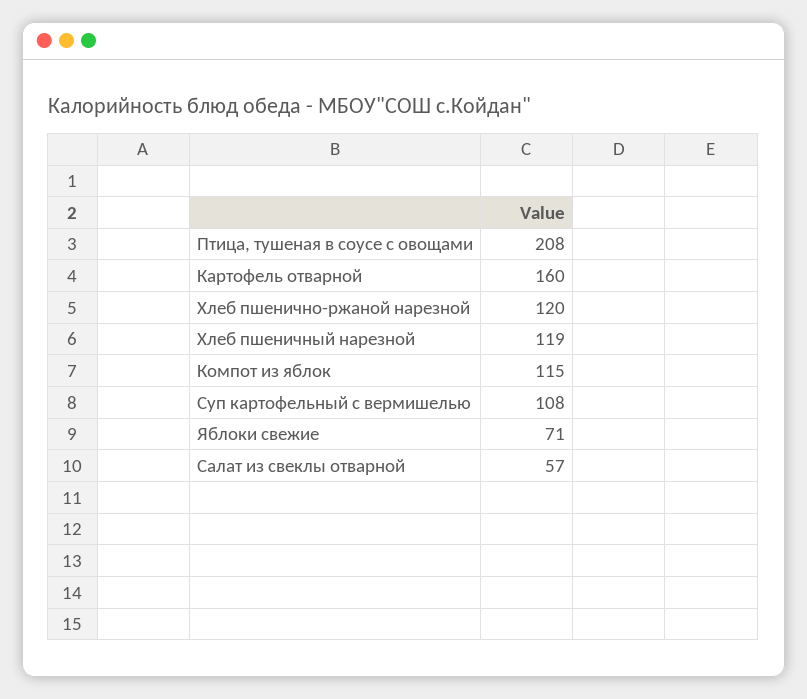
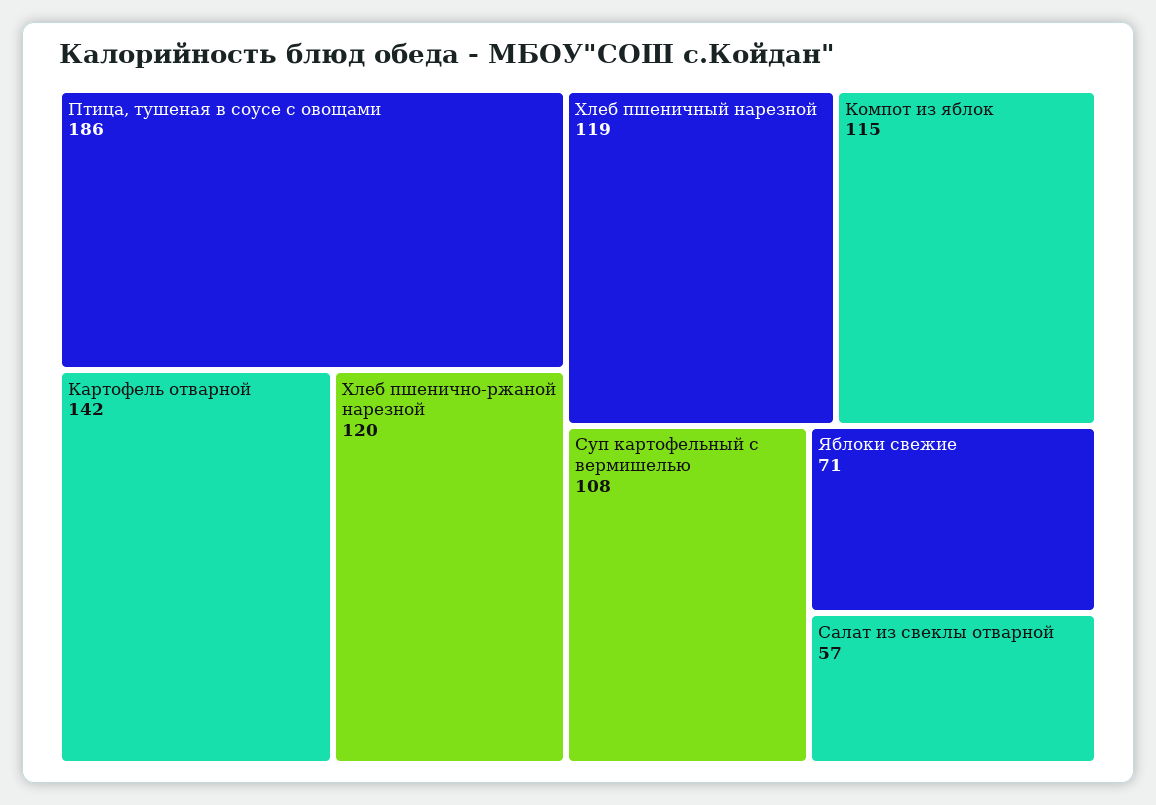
Птица, тушеная в соусе с овощами: 208 -> 186
Картофель отварной: 160 -> 142

